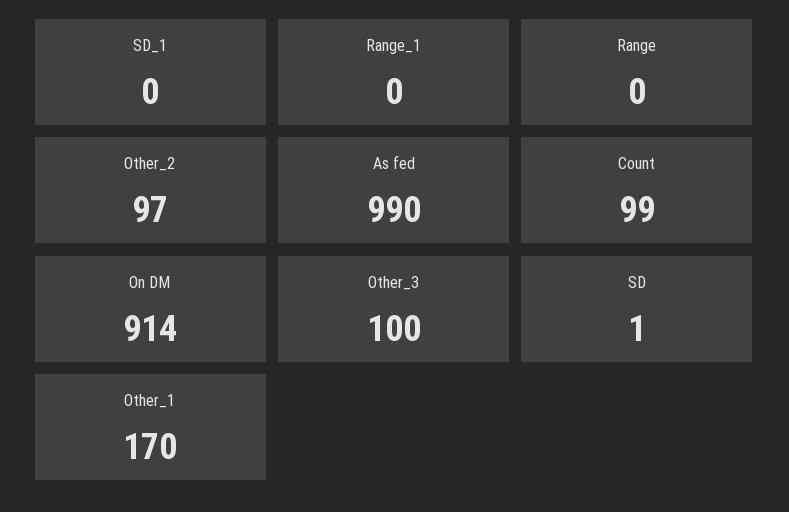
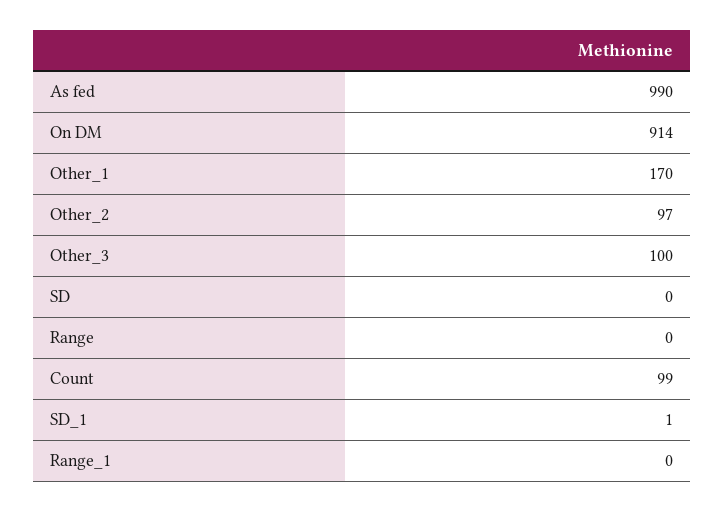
SD_1: 0 -> 1
SD: 1 -> 0

